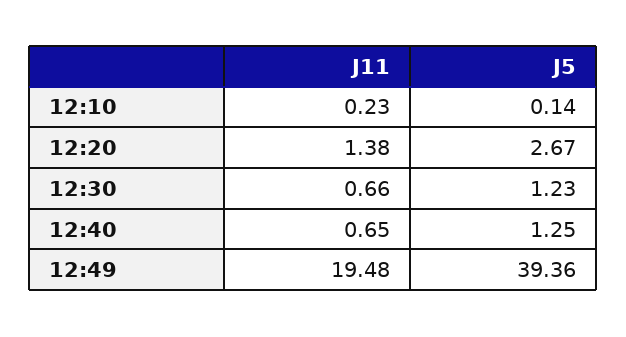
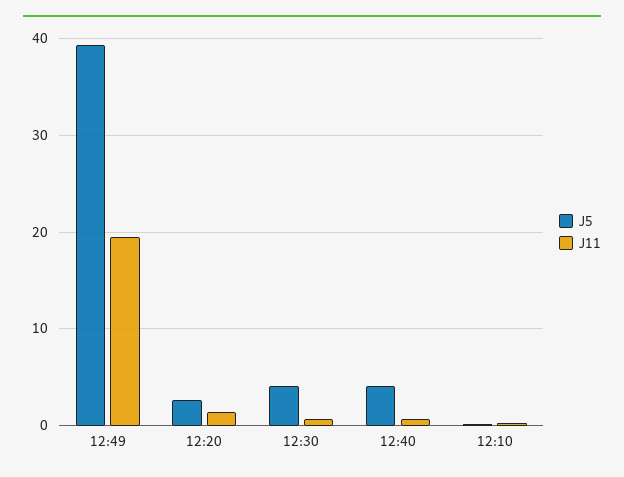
J5, 12:30: 1.23 -> 4
J5, 12:40: 1.25 -> 4

